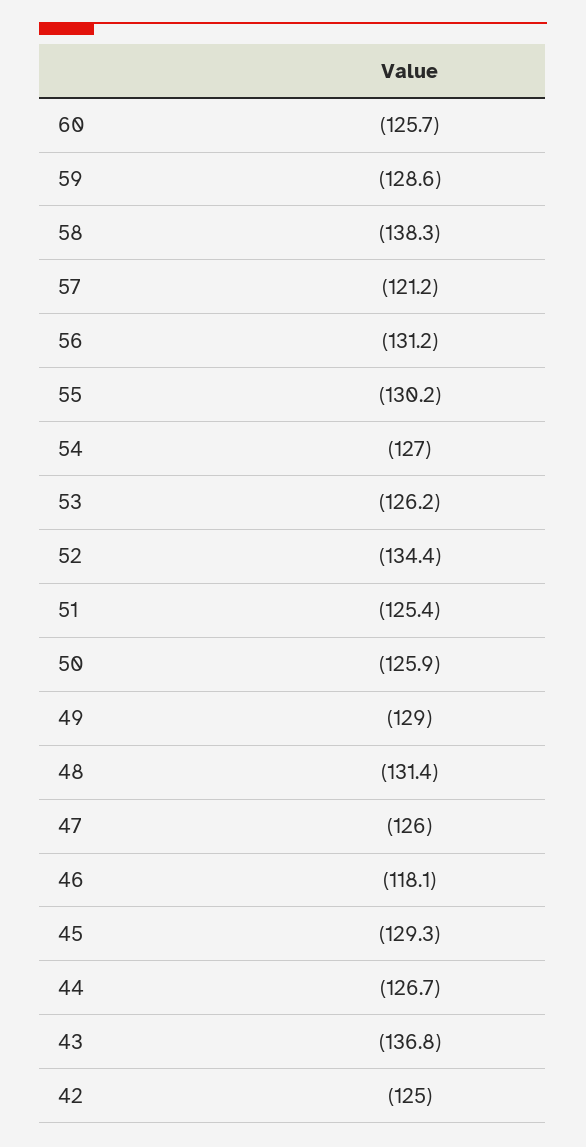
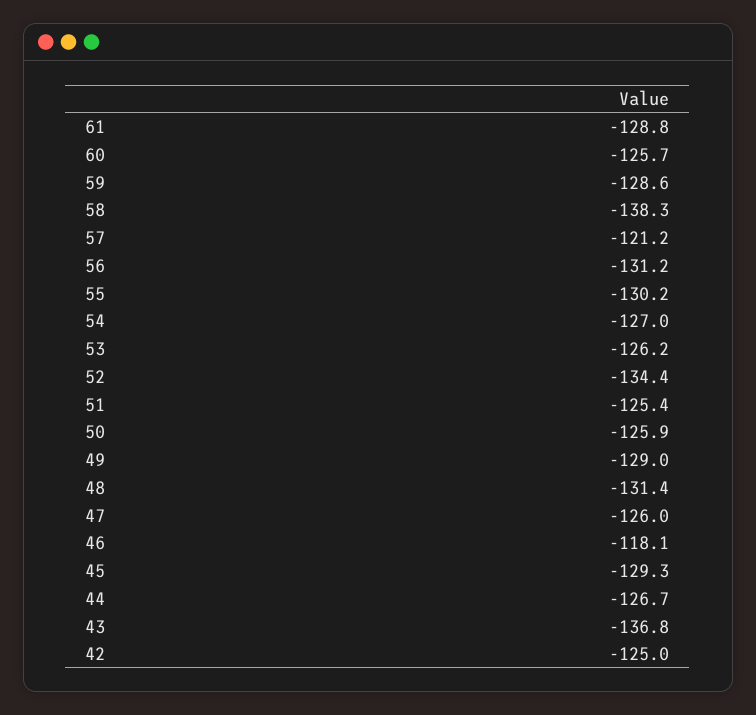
61: none -> -128.8

